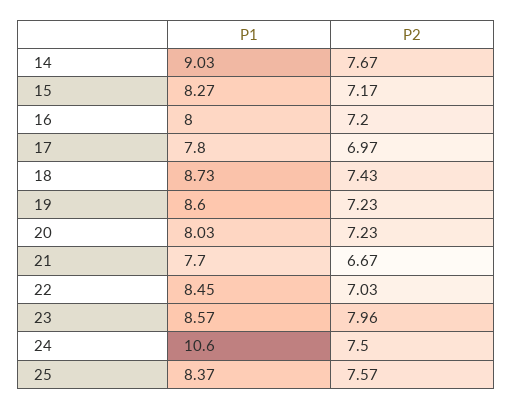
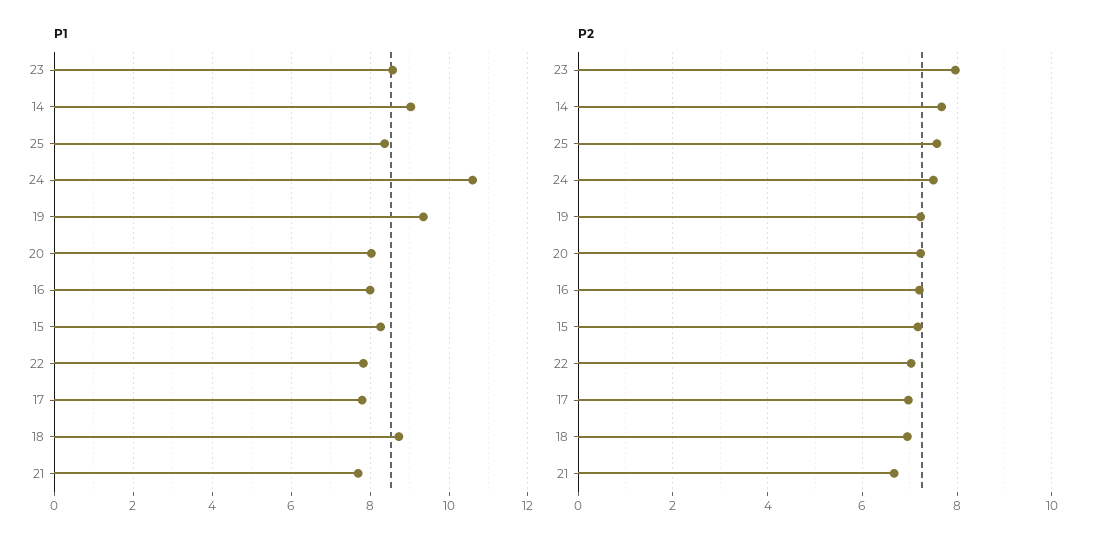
P2, 18: 7.43 -> 7
P1, 19: 8.6 -> 9.4
P1, 22: 8.45 -> 7.8

